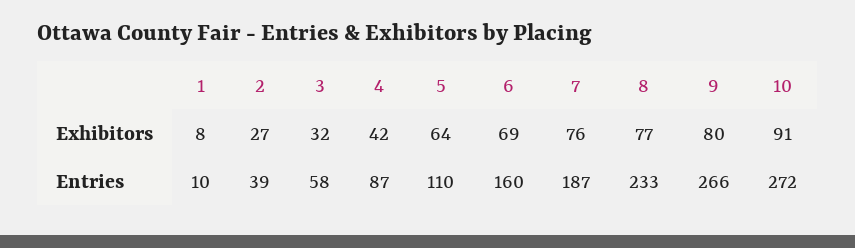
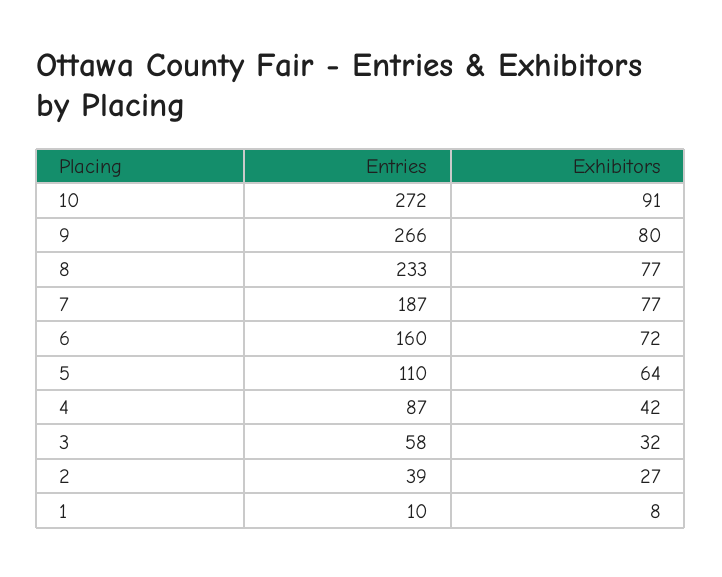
6, Exhibitors: 69 -> 72
7, Exhibitors: 76 -> 77

